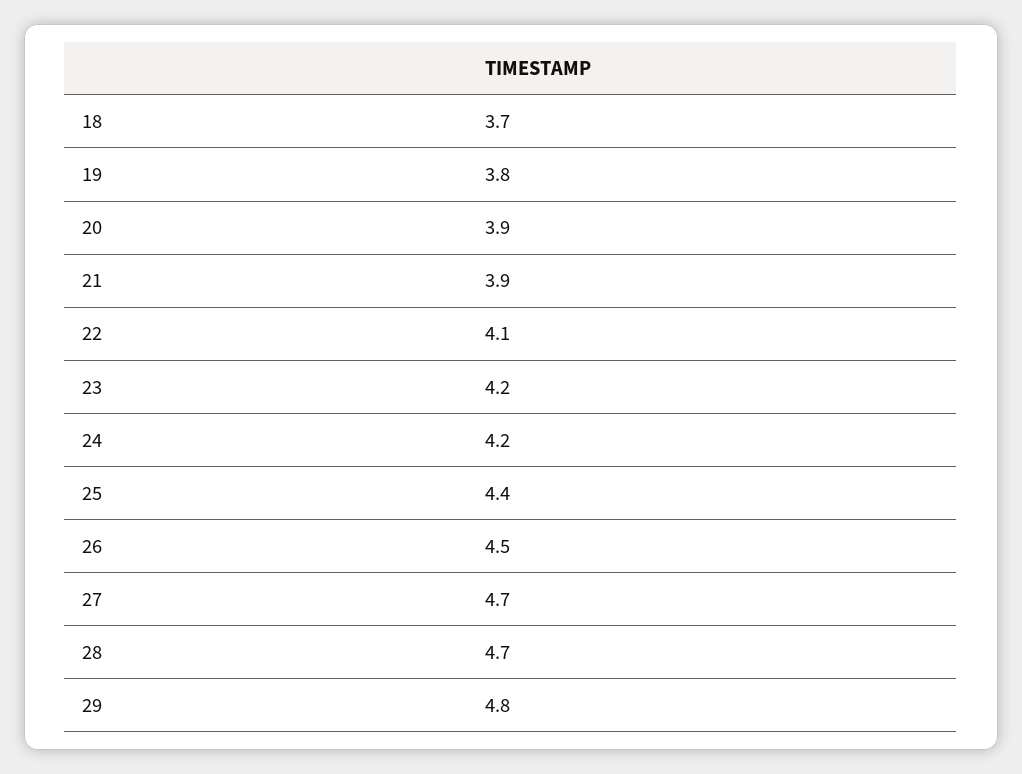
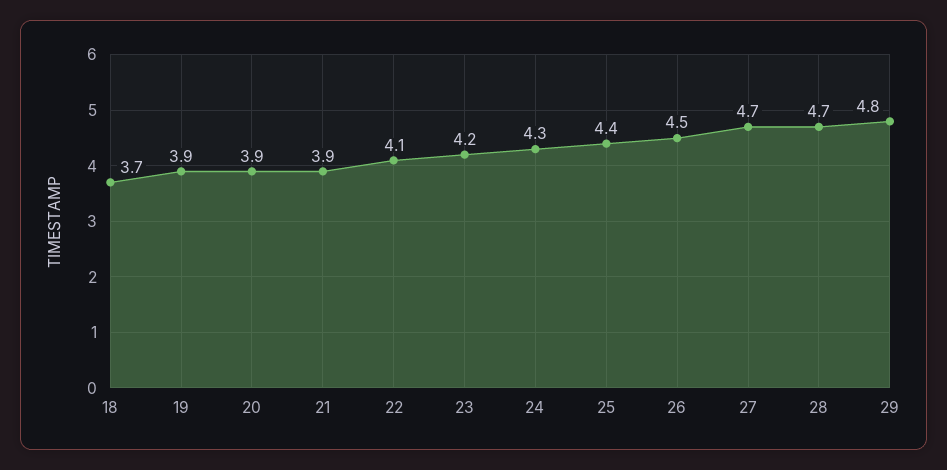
19: 3.8 -> 3.9
24: 4.2 -> 4.3

